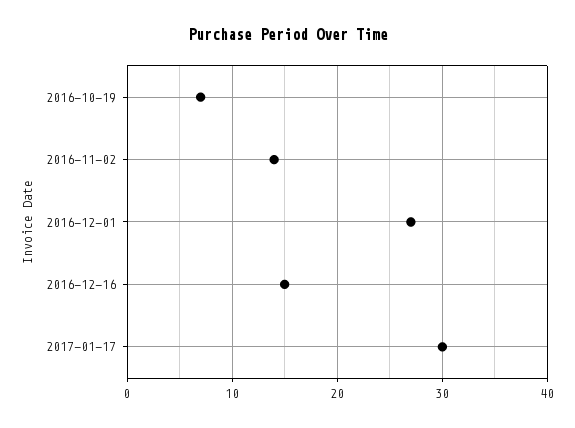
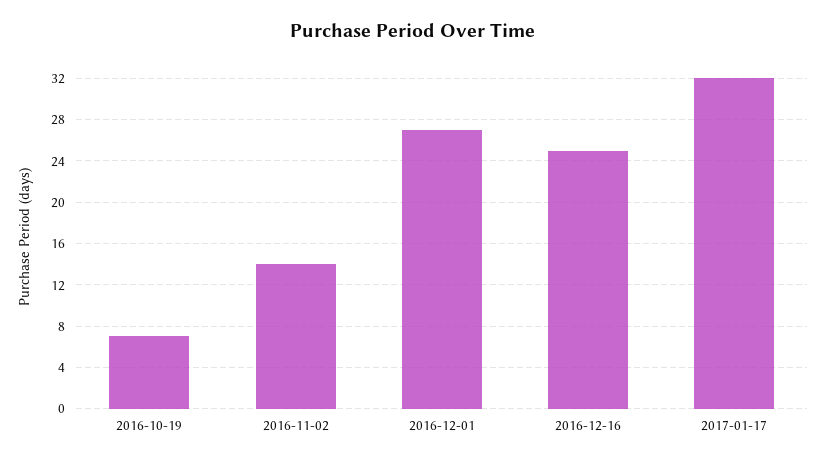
2016-12-16: 15 -> 25
2017-01-17: 30 -> 32

